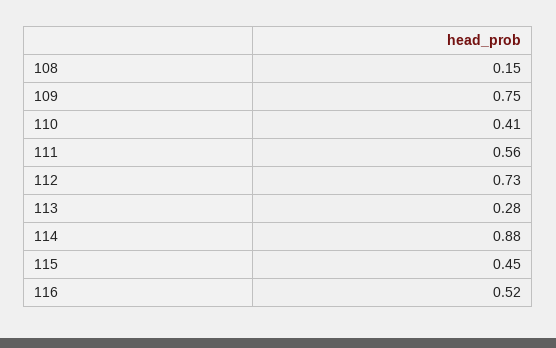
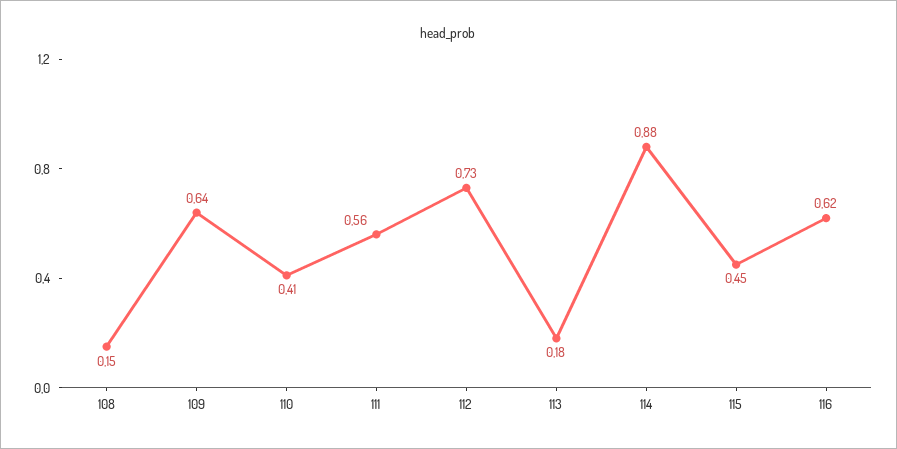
109: 0.75 -> 0.64
113: 0.28 -> 0.18
116: 0.52 -> 0.62

